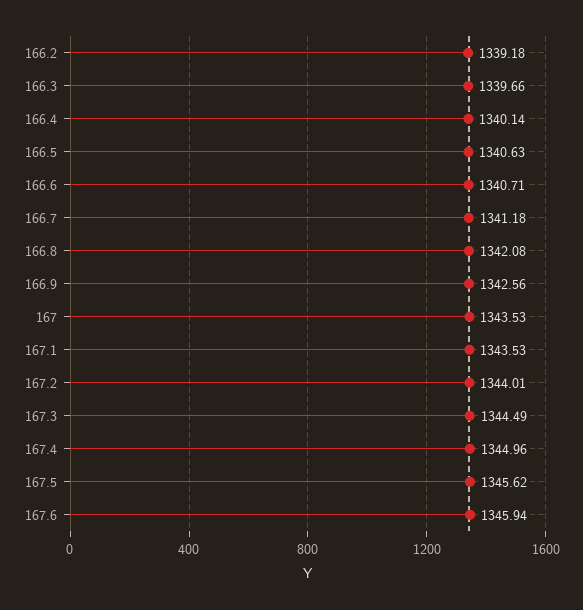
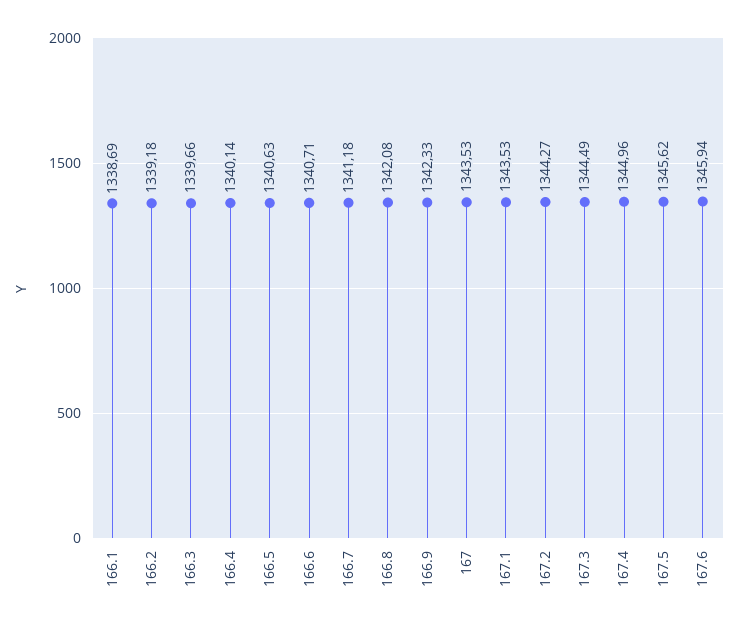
166.9: 1342.56 -> 1342.33
167.2: 1344.01 -> 1344.27
166.1: none -> 1338.69

